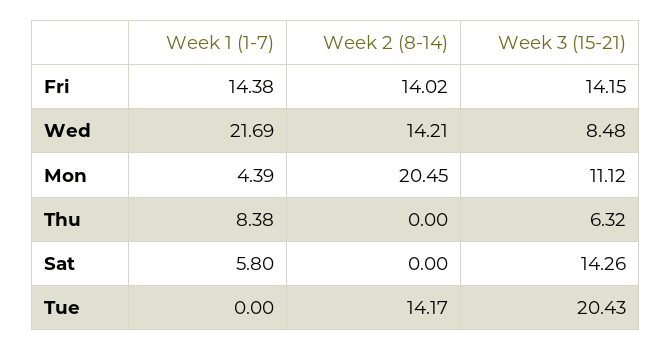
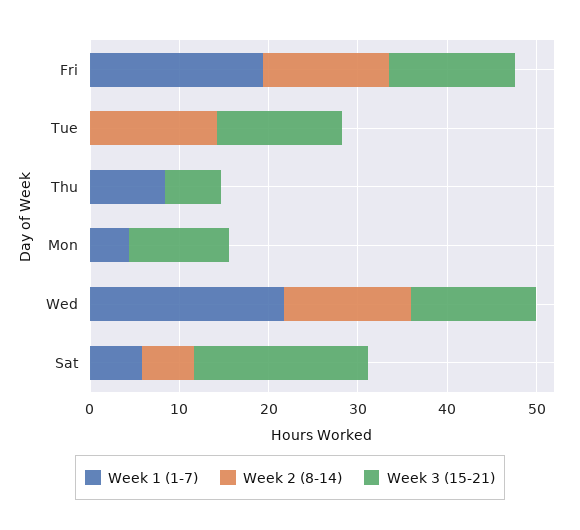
Week 1 (1-7), Fri: 14.38 -> 20
Week 3 (15-21), Wed: 8.48 -> 14
Week 2 (8-14), Mon: 20.45 -> 0
Week 2 (8-14), Sat: 0 -> 6
Week 3 (15-21), Sat: 14.26 -> 20
Week 3 (15-21), Tue: 20.43 -> 14

